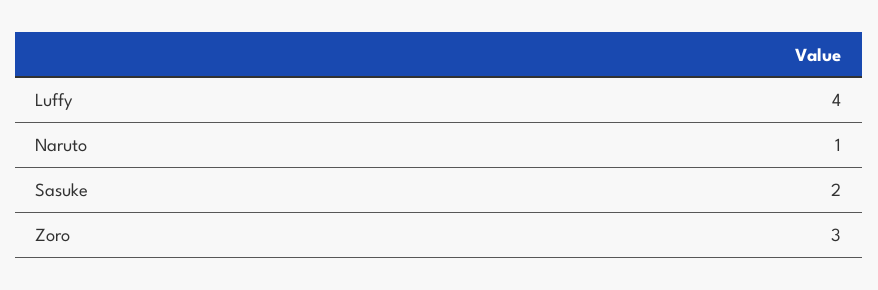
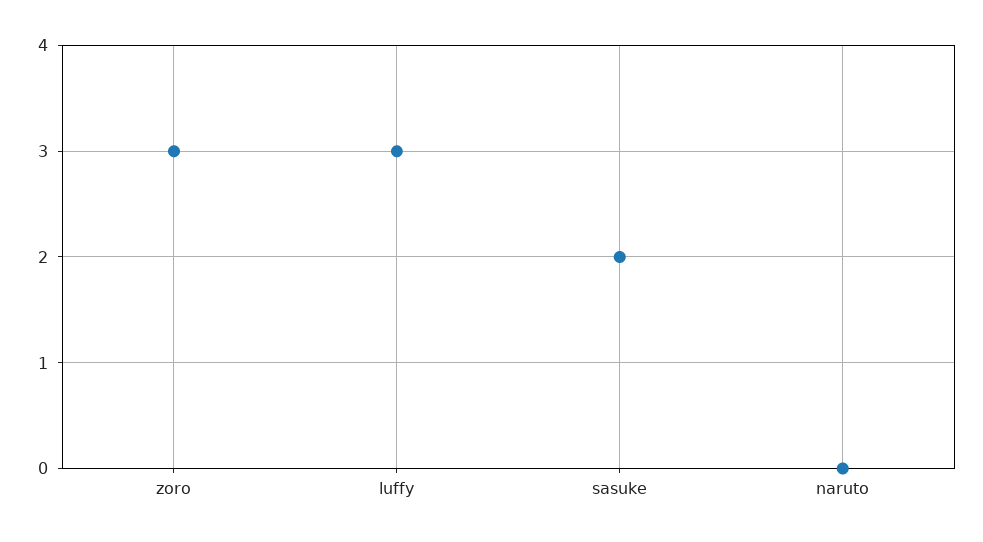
Luffy: 4 -> 3
Naruto: 1 -> 0

